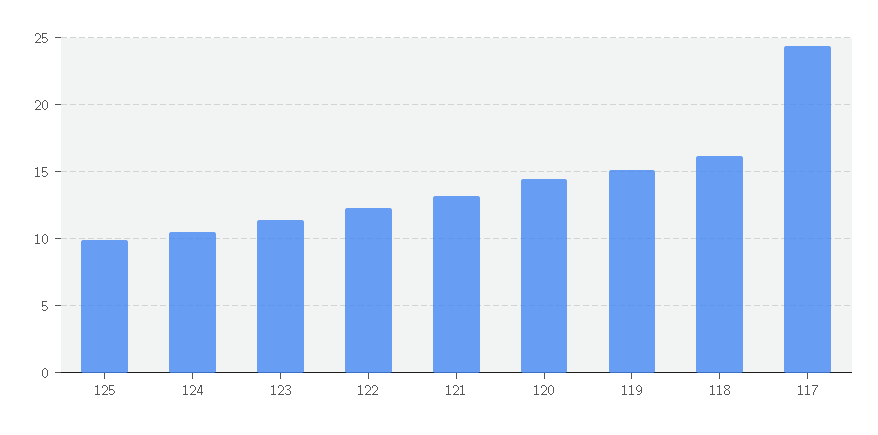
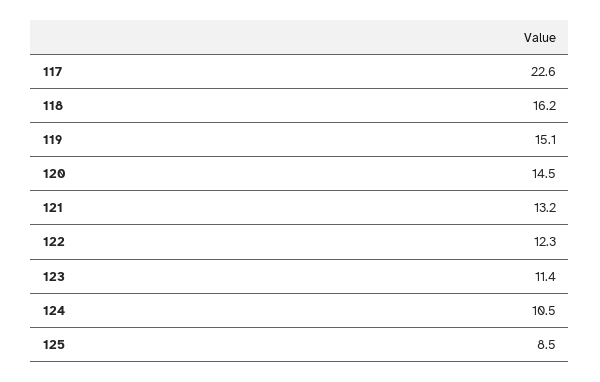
125: 10 -> 8.5
117: 24.5 -> 22.6

